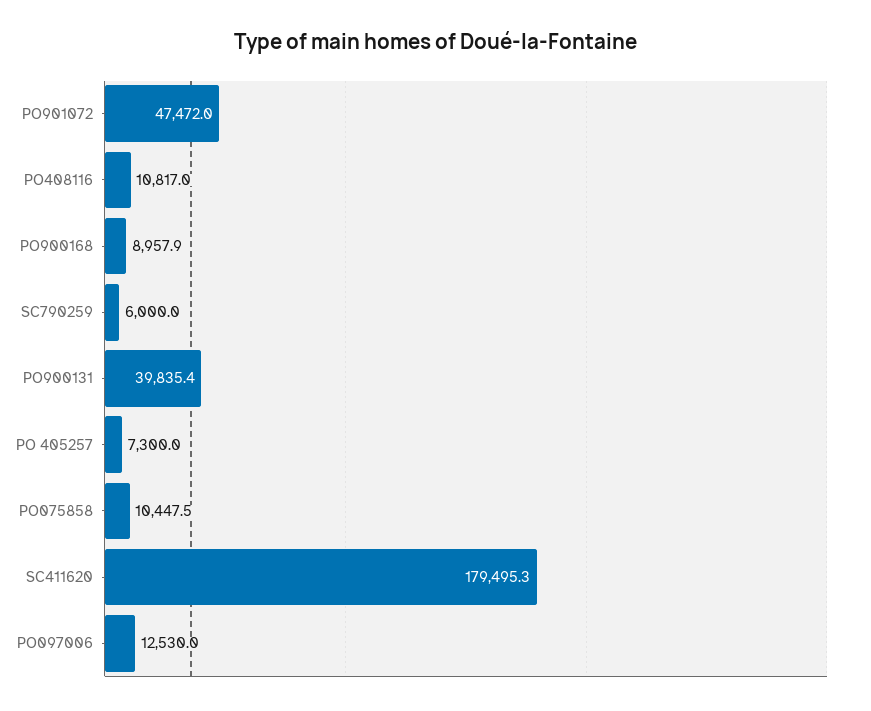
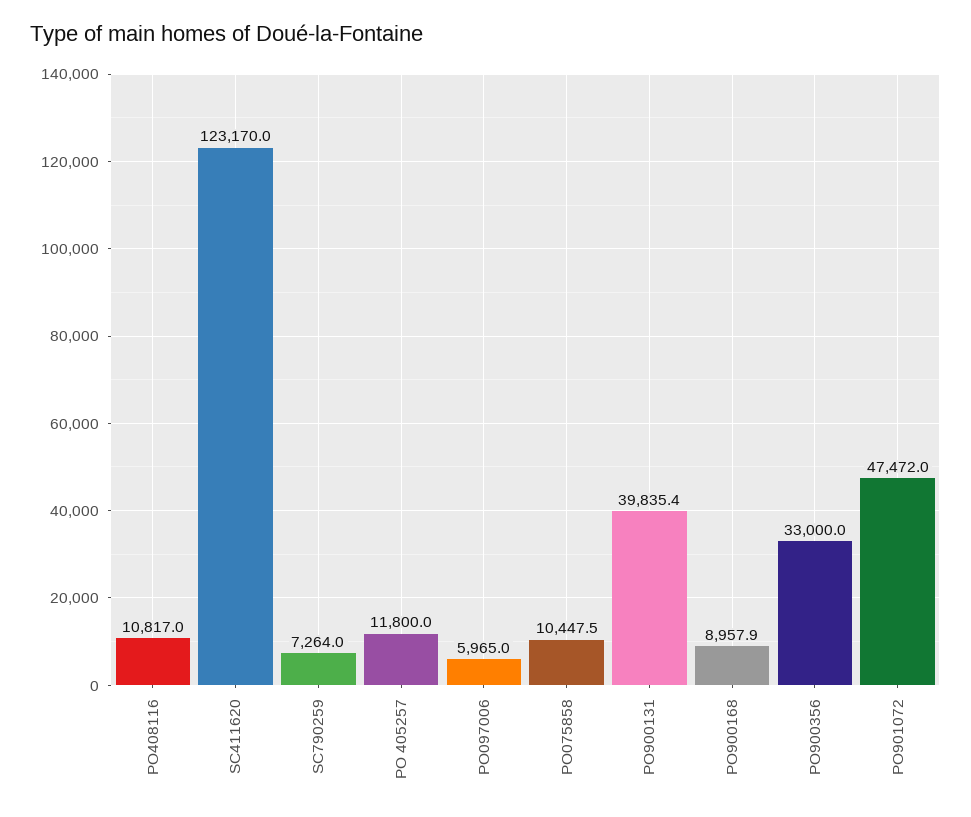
SC790259: 6000 -> 7264
PO 405257: 7300 -> 11800
SC411620: 179495.3 -> 123170
PO097006: 12530 -> 5965
PO900356: none -> 33000

